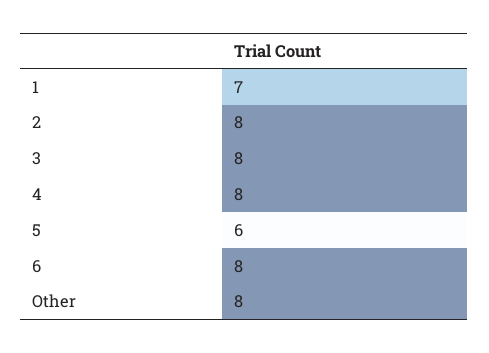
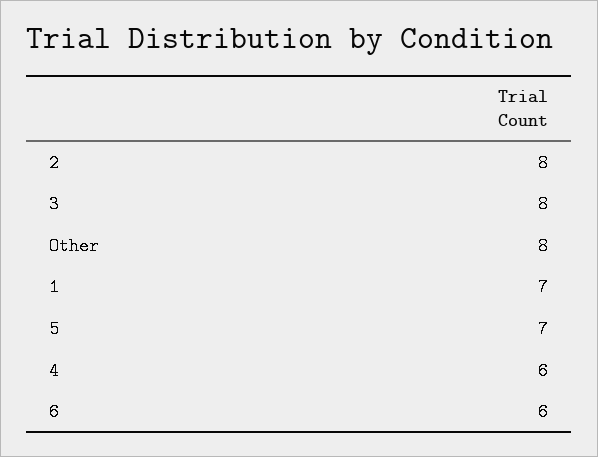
4: 8 -> 6
5: 6 -> 7
6: 8 -> 6

